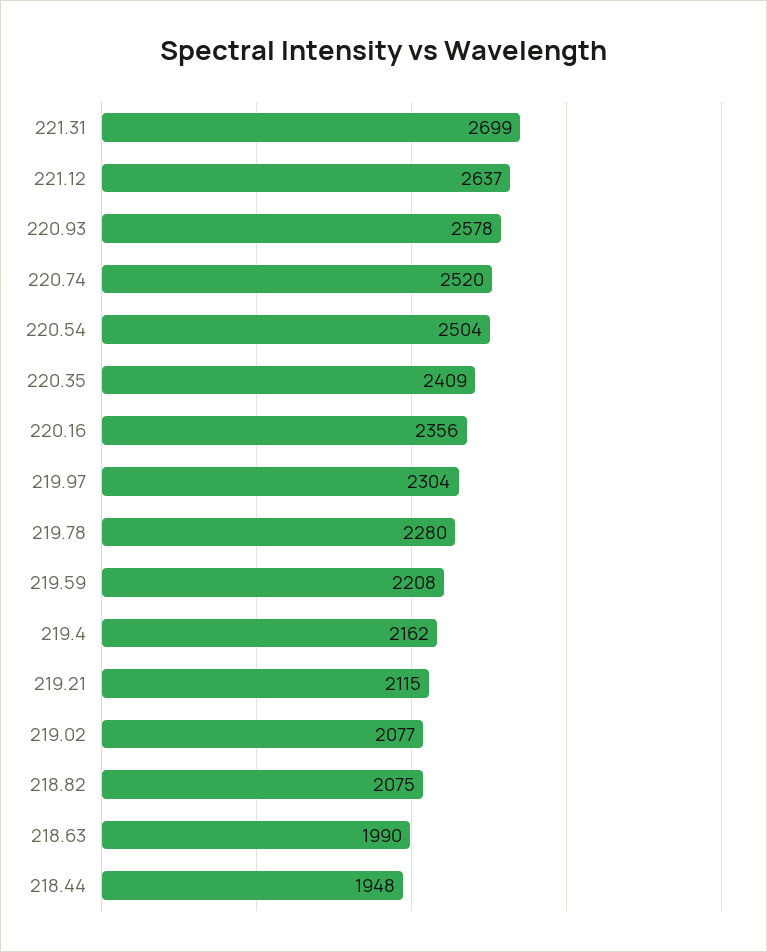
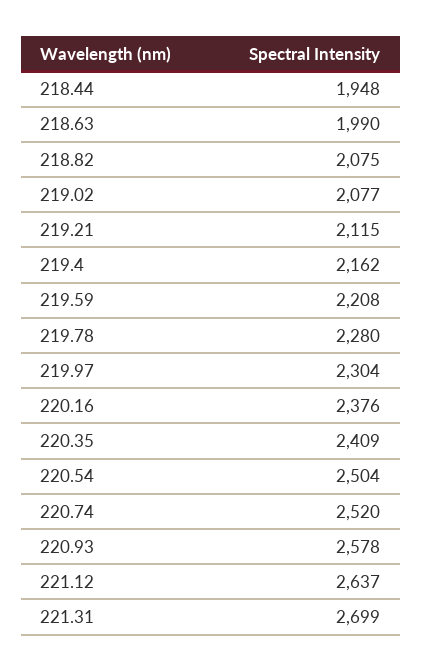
220.16: 2356 -> 2376

